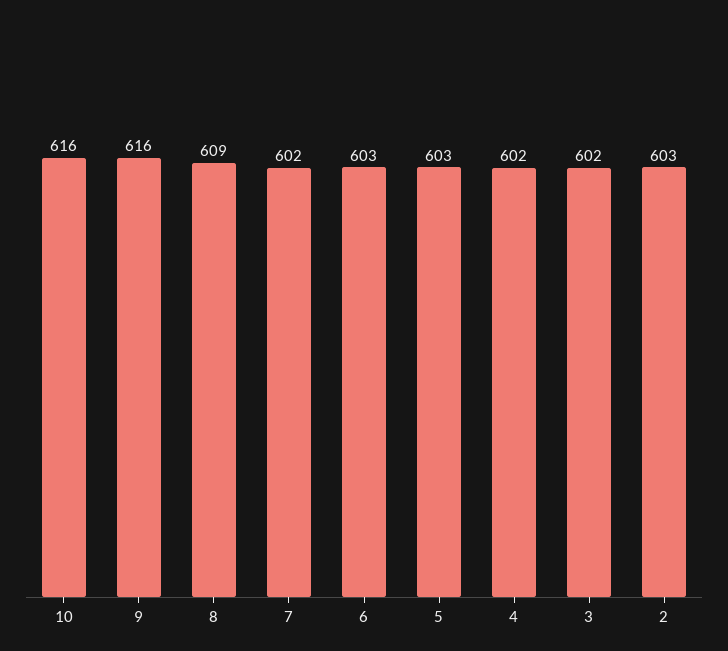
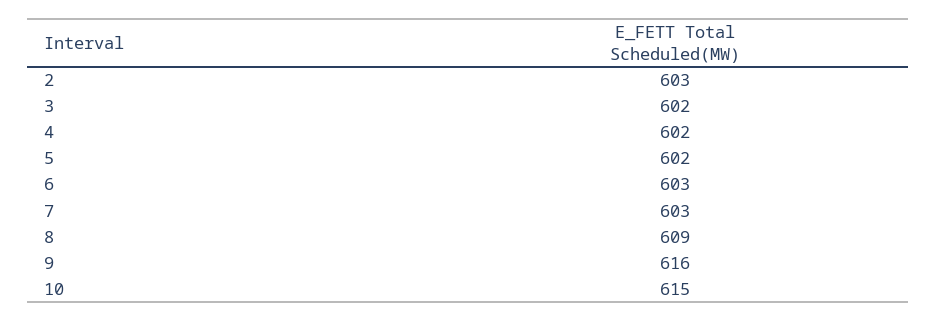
10: 616 -> 615
7: 602 -> 603
5: 603 -> 602

